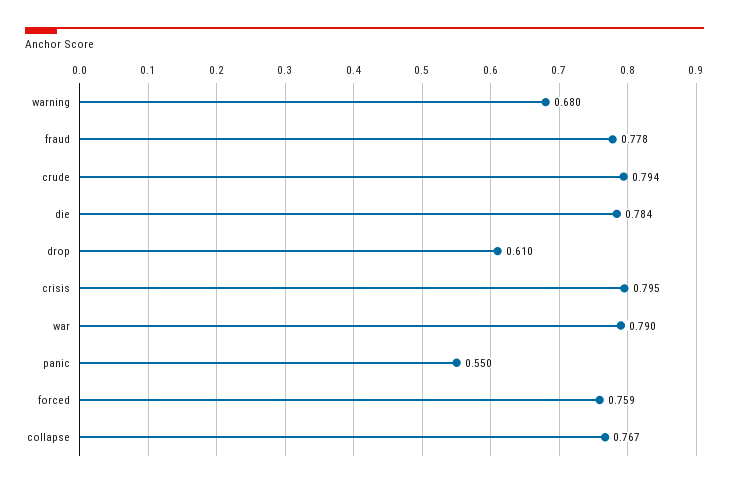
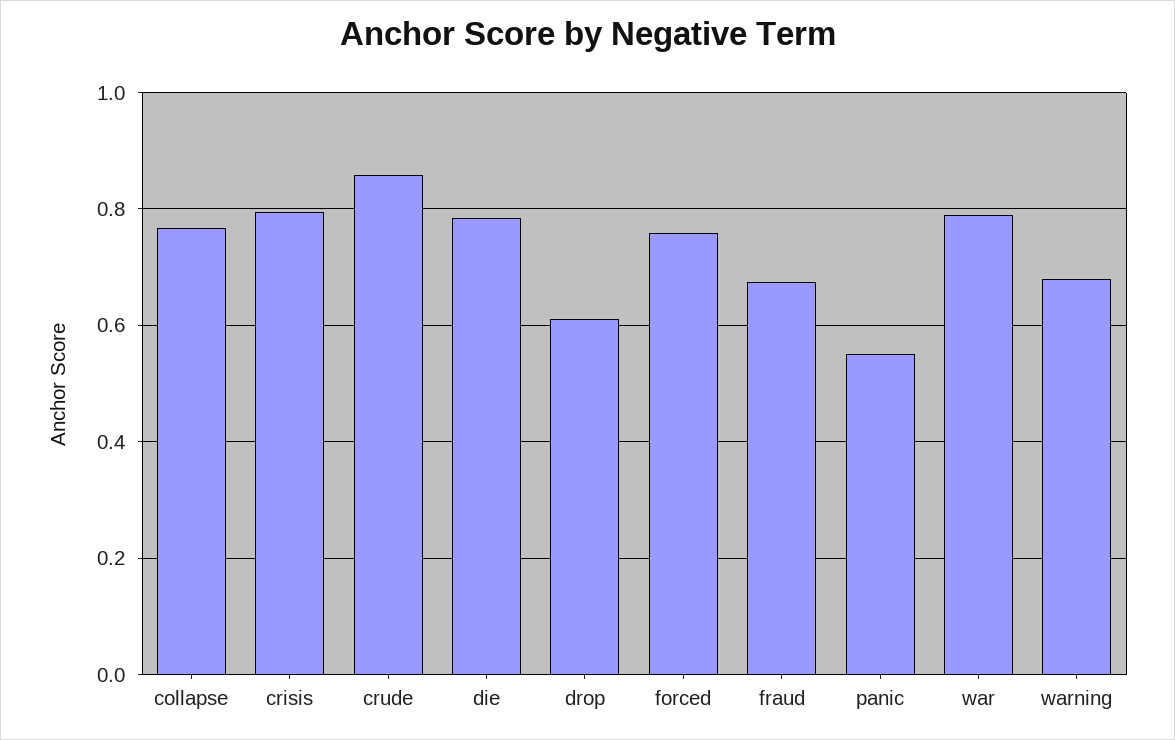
fraud: 0.778 -> 0.68
crude: 0.794 -> 0.86

